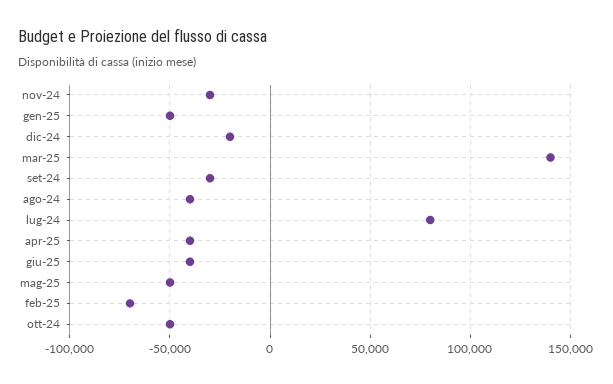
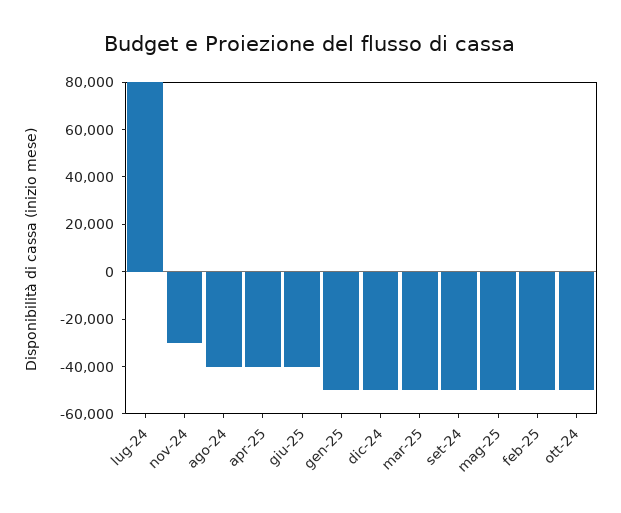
dic-24: -20000 -> -50000
mar-25: 140000 -> -50000
set-24: -30000 -> -50000
feb-25: -70000 -> -50000

